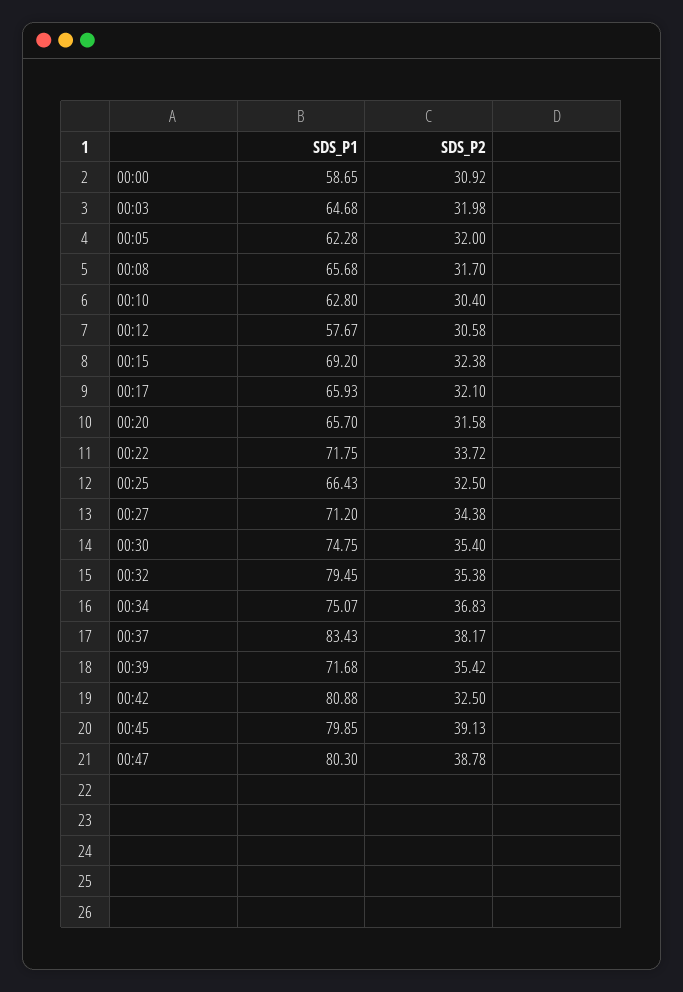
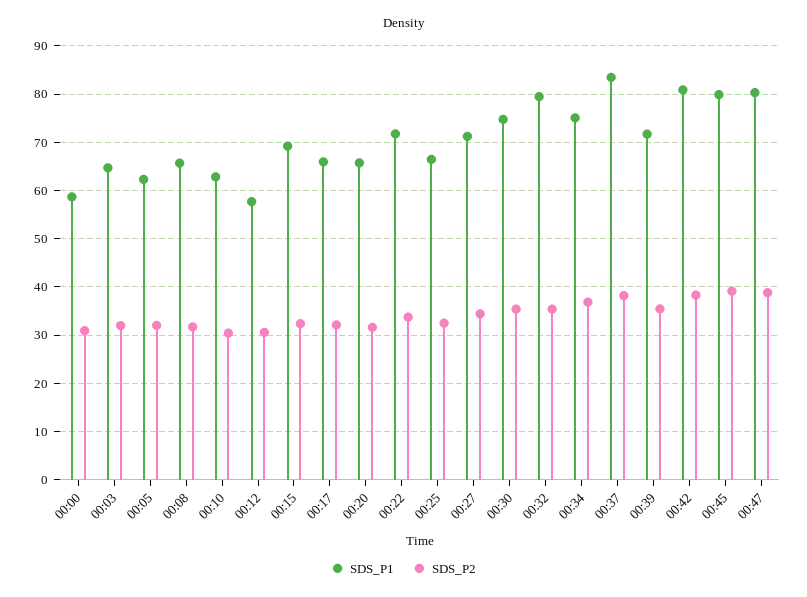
SDS_P2, 00:42: 32.5 -> 38

